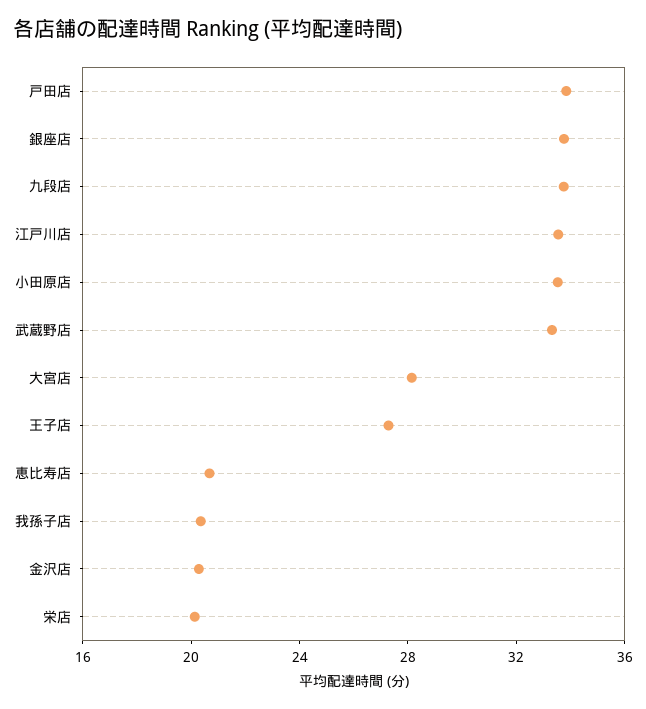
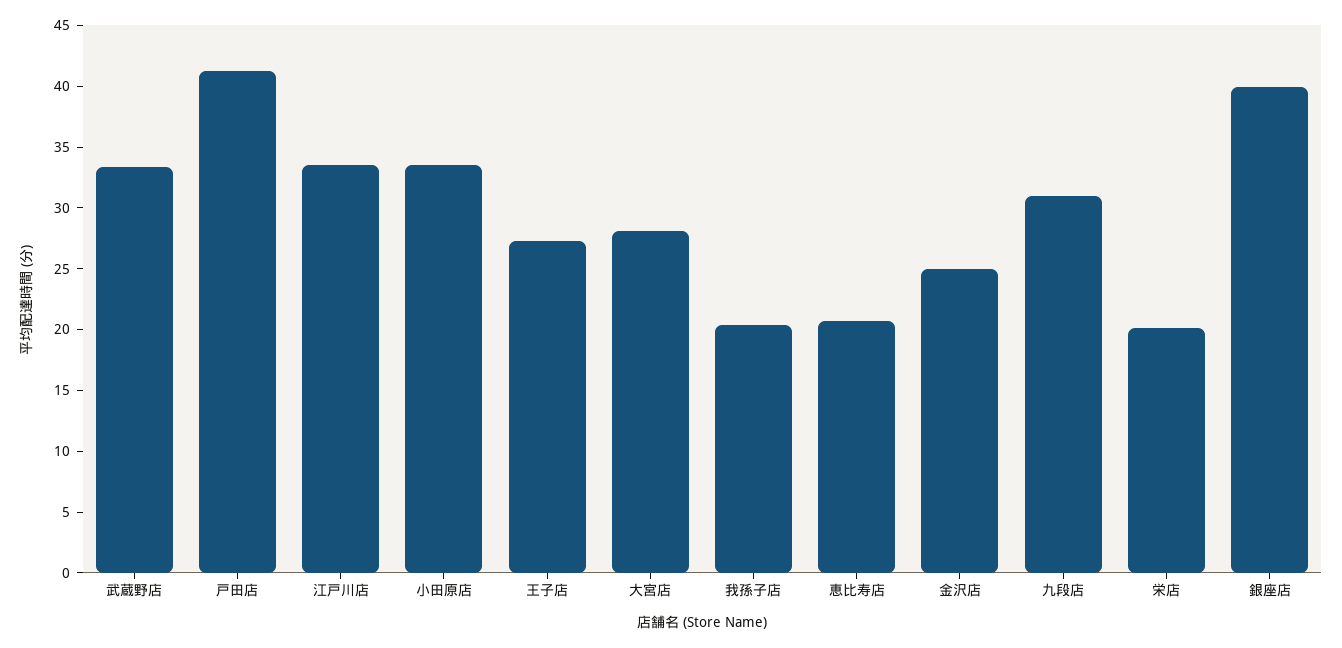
戸田店: 34 -> 41
銀座店: 34 -> 40
九段店: 34 -> 31
金沢店: 20 -> 25

